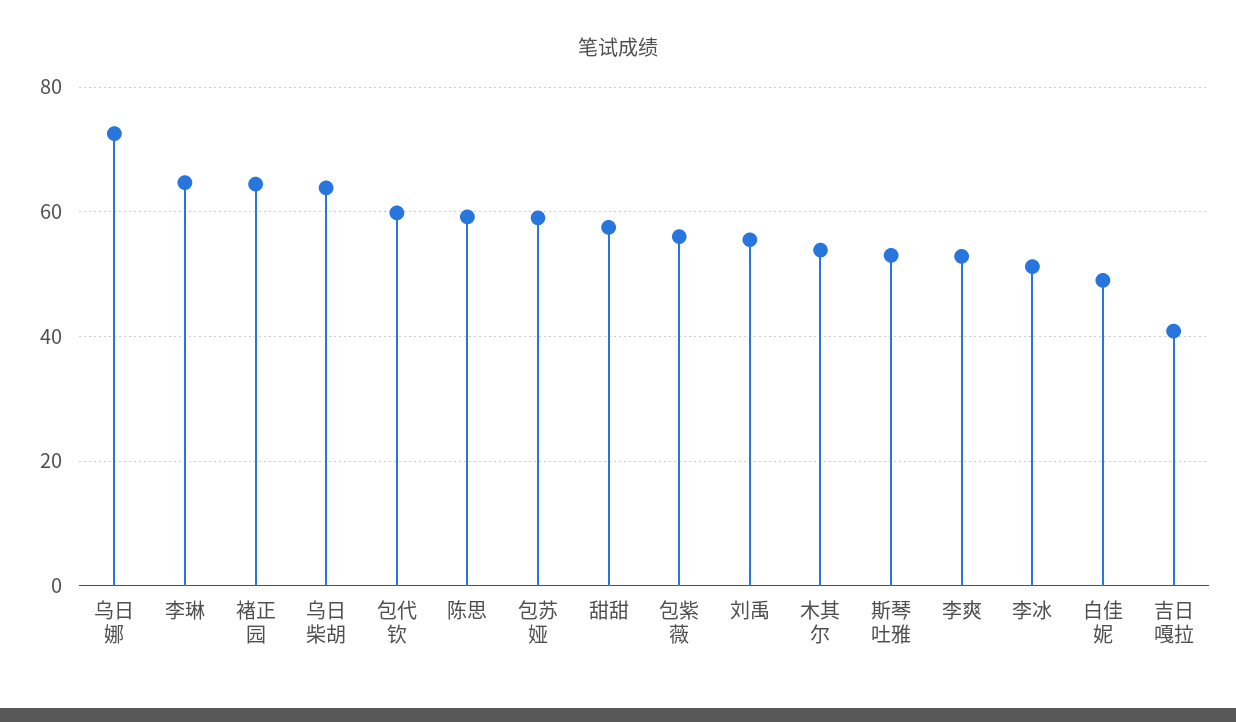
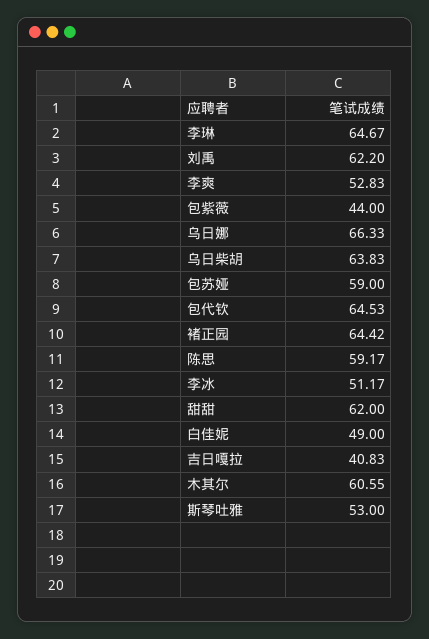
乌日娜: 72 -> 66.33
包代钦: 60 -> 64.53
甜甜: 58 -> 62
包紫薇: 56 -> 44
刘禹: 56 -> 62.2
木其尔: 54 -> 60.55

